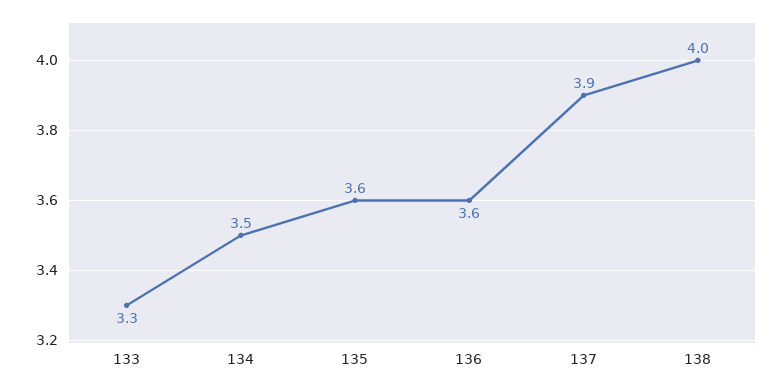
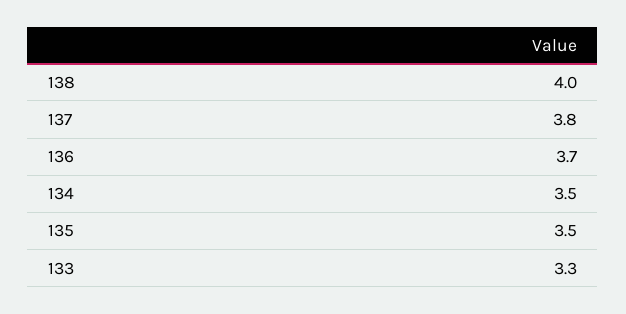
135: 3.6 -> 3.5
136: 3.6 -> 3.7
137: 3.9 -> 3.8

